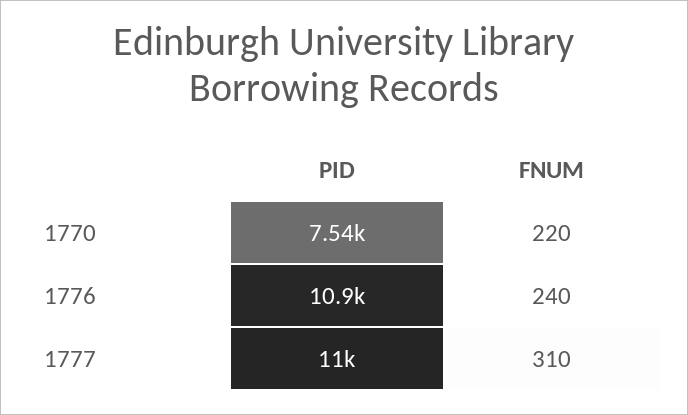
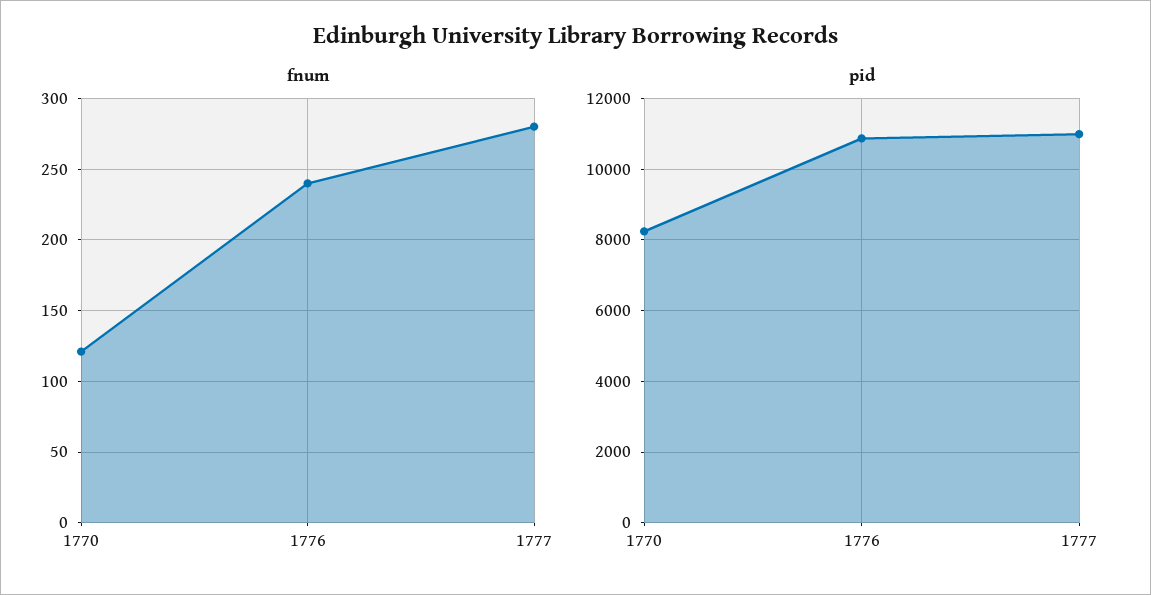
PID, 1770: 7540 -> 8200
FNUM, 1770: 220 -> 120
FNUM, 1777: 310 -> 280

